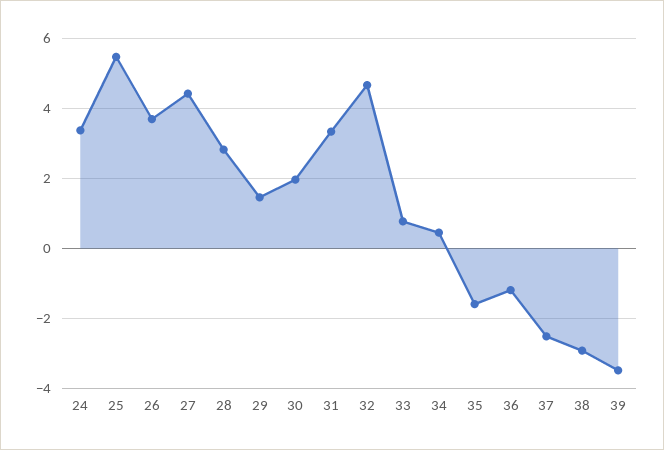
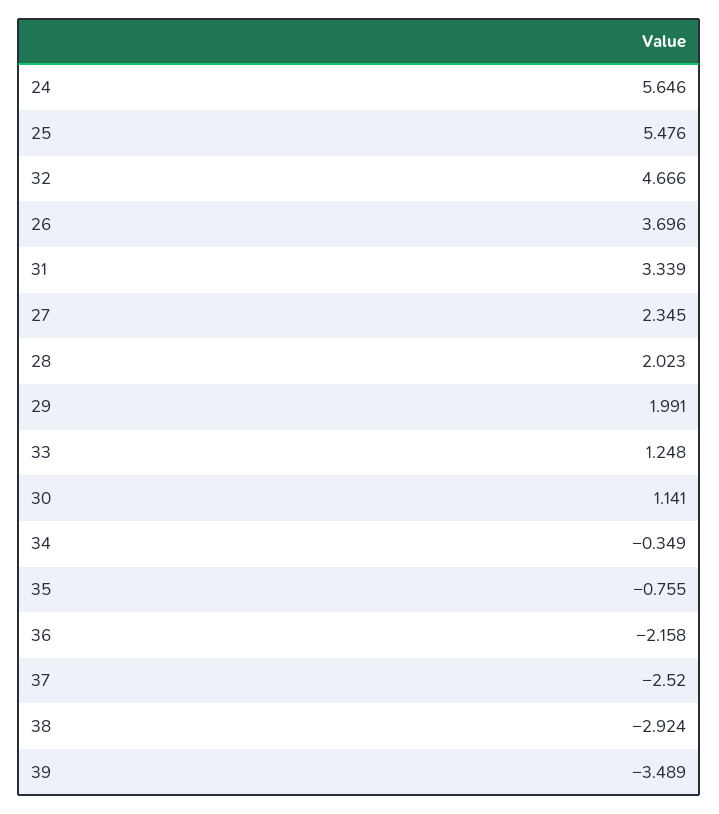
24: 3.4 -> 5.646
27: 4.4 -> 2.345
28: 2.8 -> 2.023
29: 1.4 -> 1.991
30: 2 -> 1.141
33: 0.8 -> 1.248
34: 0.4 -> -0.349
35: -1.6 -> -0.755
36: -1.2 -> -2.158

